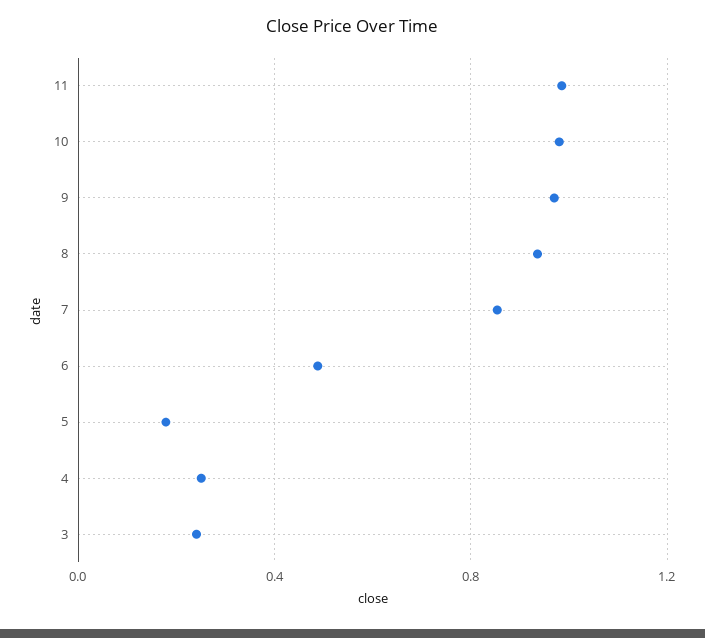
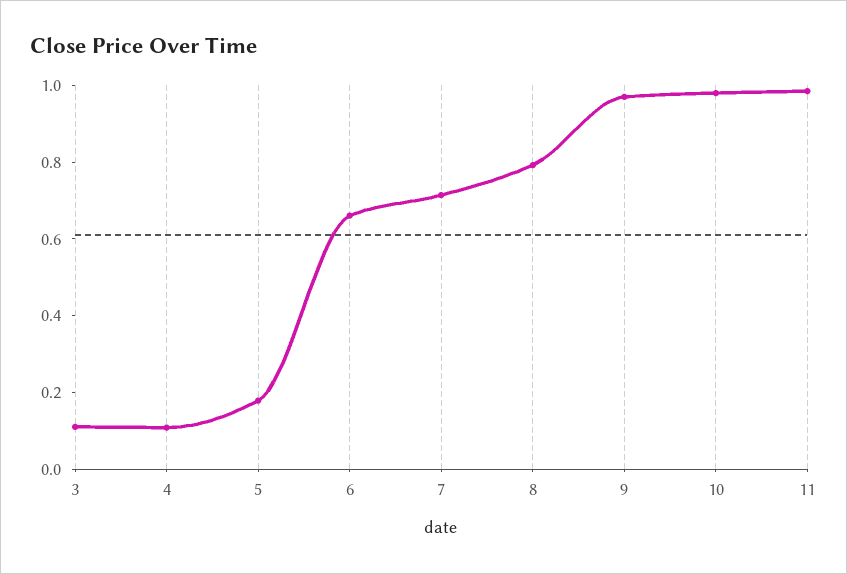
8: 0.95 -> 0.8
7: 0.85 -> 0.7
6: 0.5 -> 0.65
4: 0.25 -> 0.1
3: 0.25 -> 0.1

